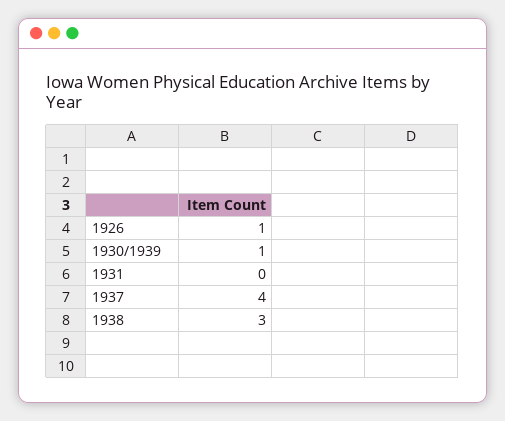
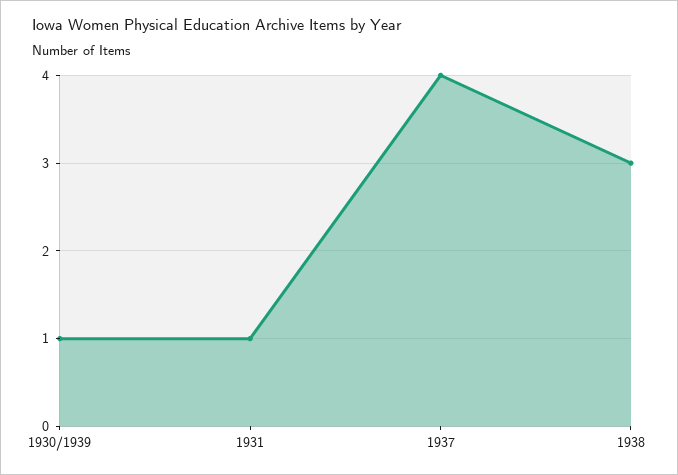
1926: 1 -> none
1931: 0 -> 1

